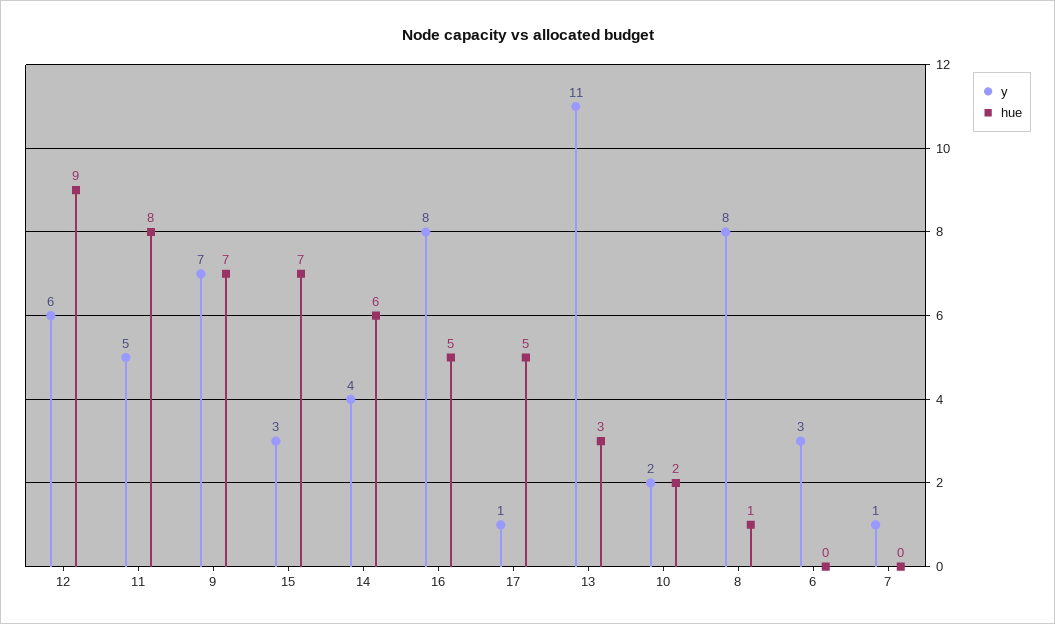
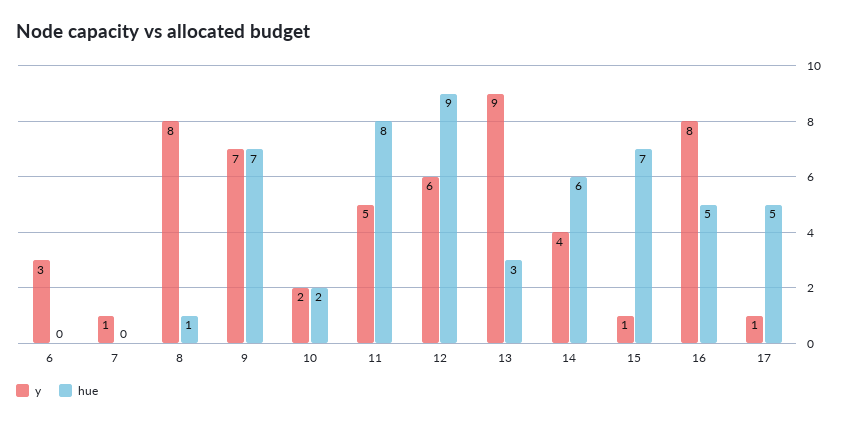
y, 15: 3 -> 1
y, 13: 11 -> 9

